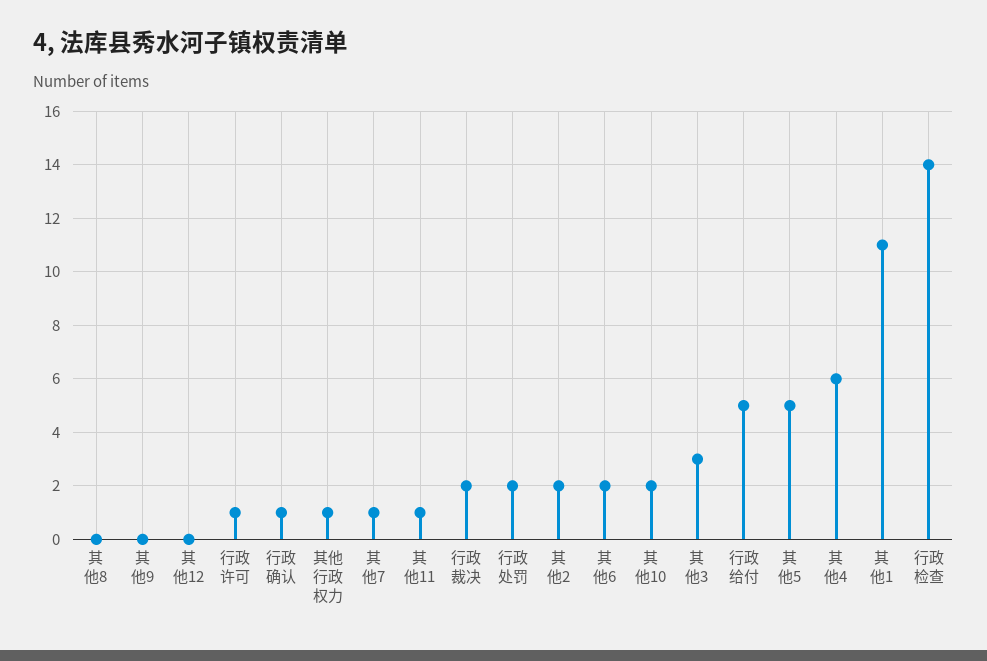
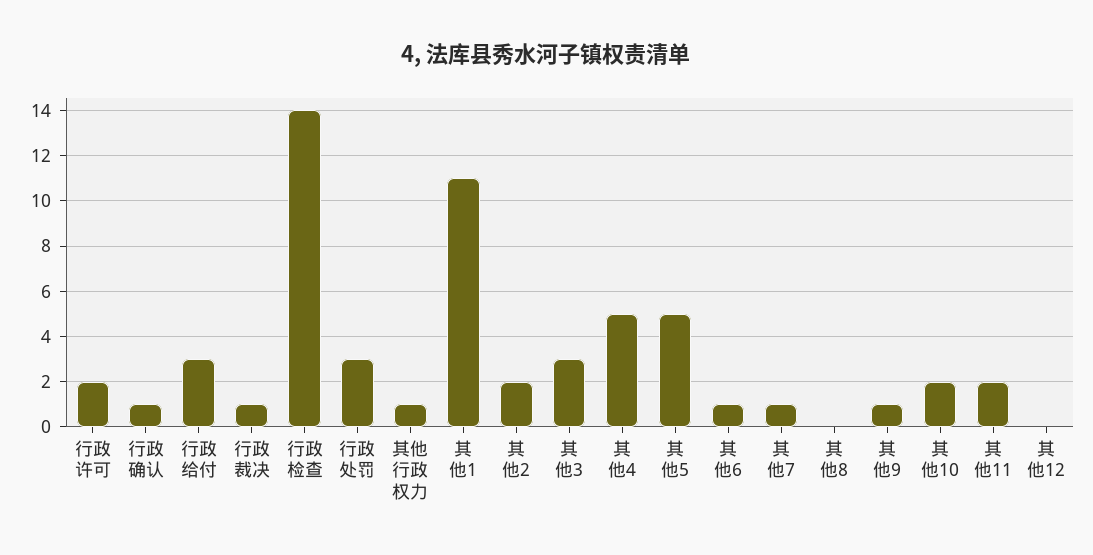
其他9: 0 -> 1
行政许可: 1 -> 2
其他11: 1 -> 2
行政裁决: 2 -> 1
行政处罚: 2 -> 3
其他6: 2 -> 1
行政给付: 5 -> 3
其他4: 6 -> 5

